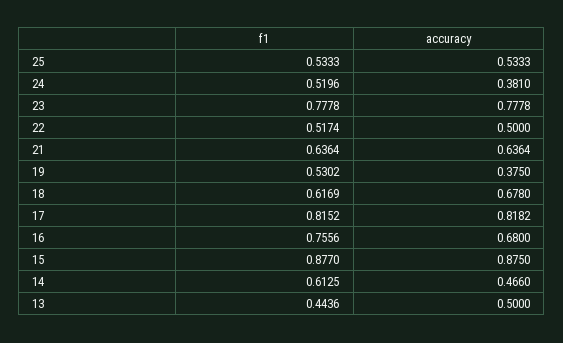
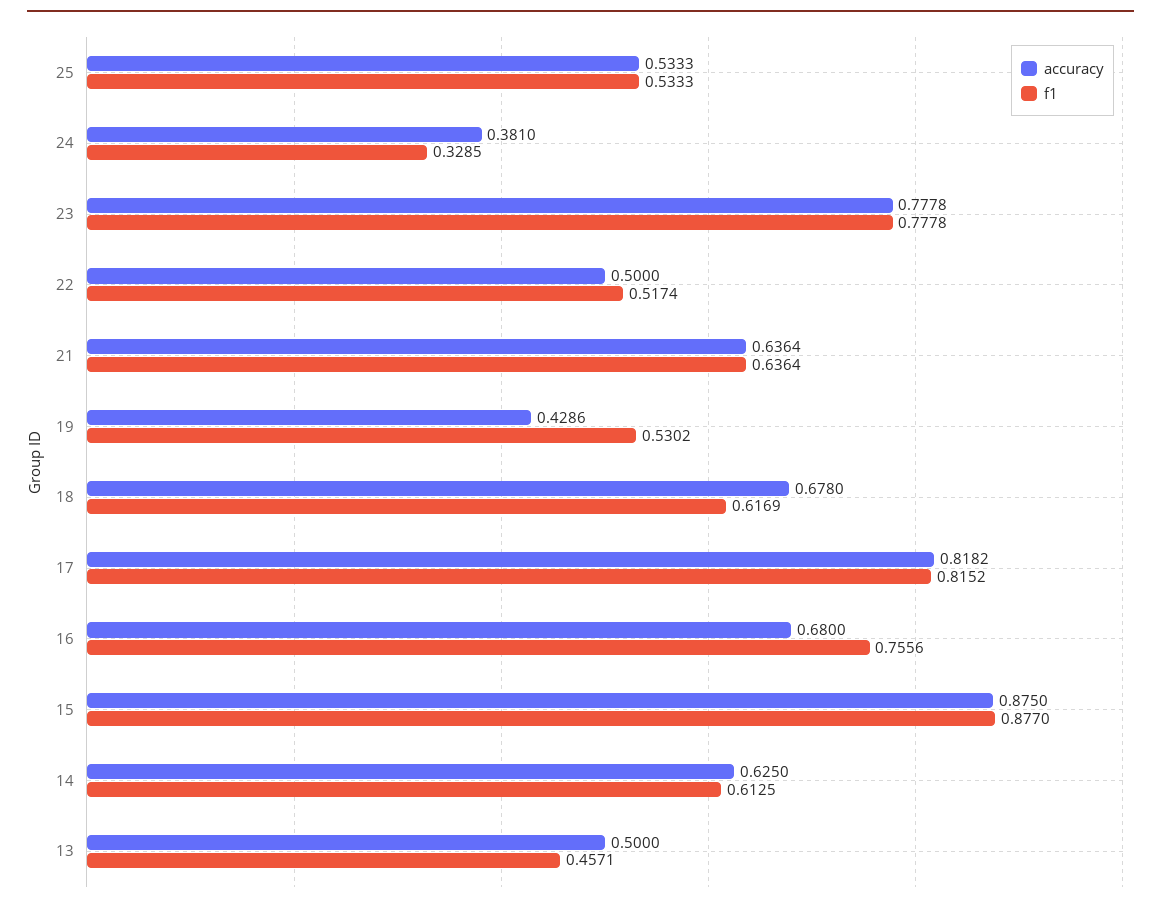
f1, 24: 0.5196 -> 0.3285
accuracy, 19: 0.375 -> 0.4286
accuracy, 14: 0.466 -> 0.625
f1, 13: 0.4436 -> 0.4571

